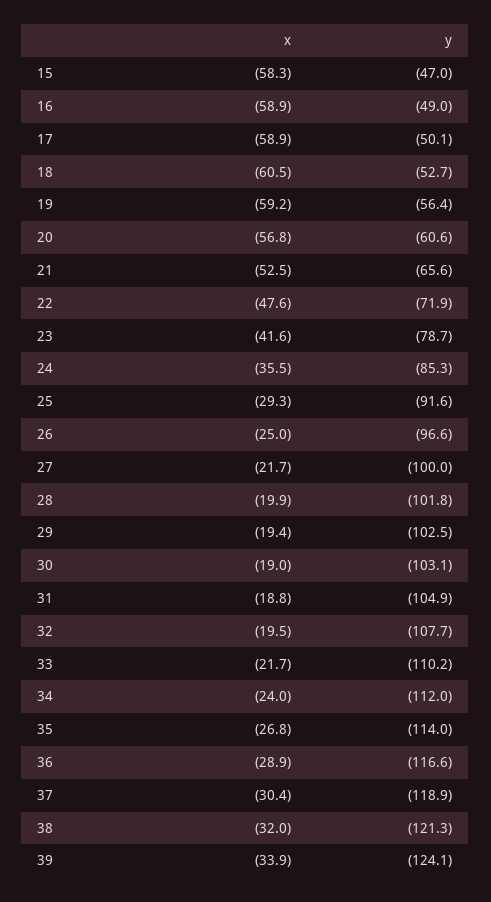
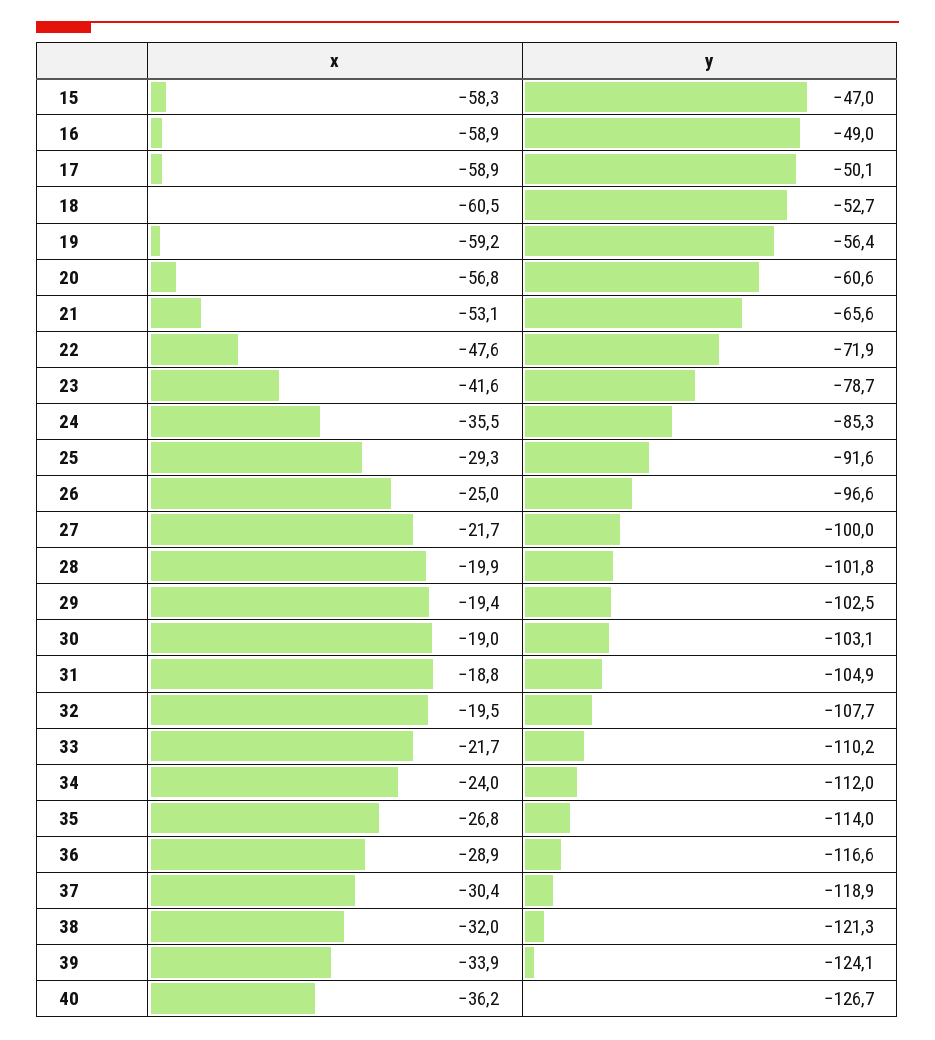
x, 21: -52.5 -> -53.1
x, 40: none -> -36.2
y, 40: none -> -126.7

